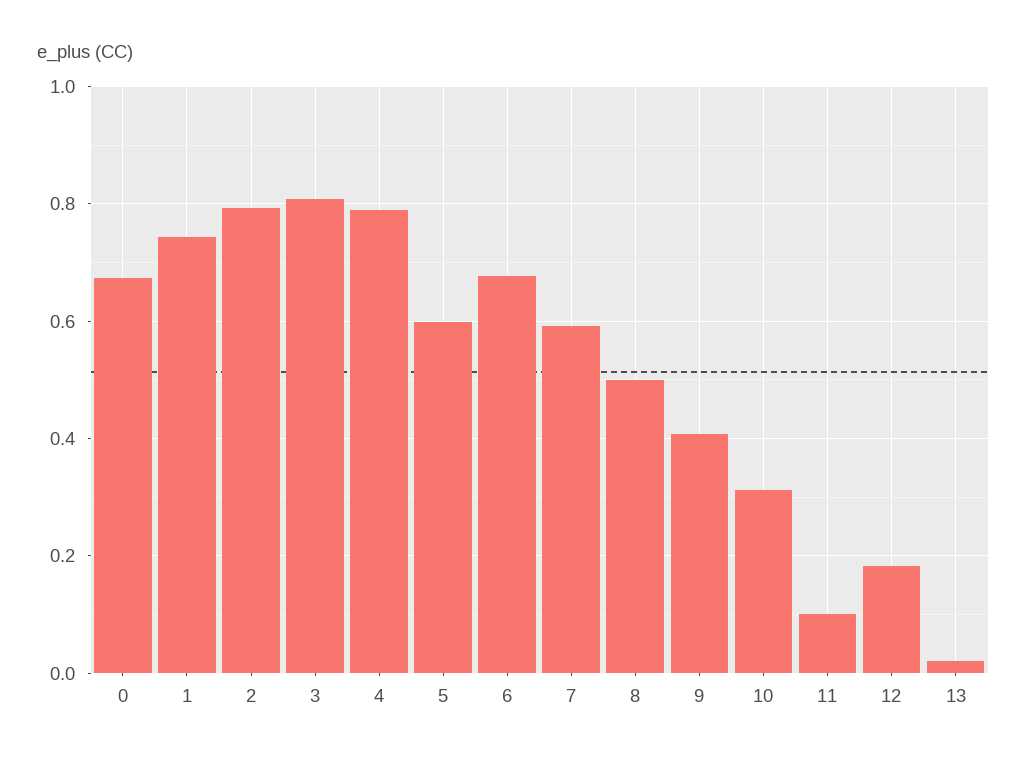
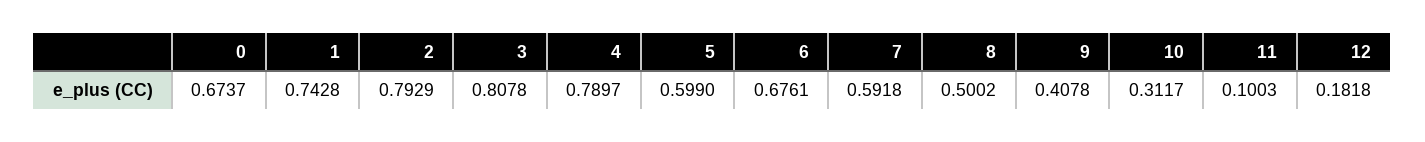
13: 0.02 -> none

